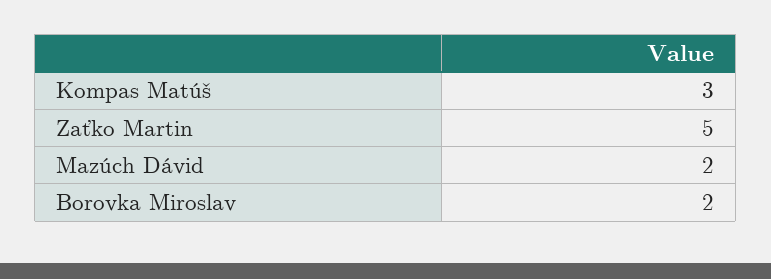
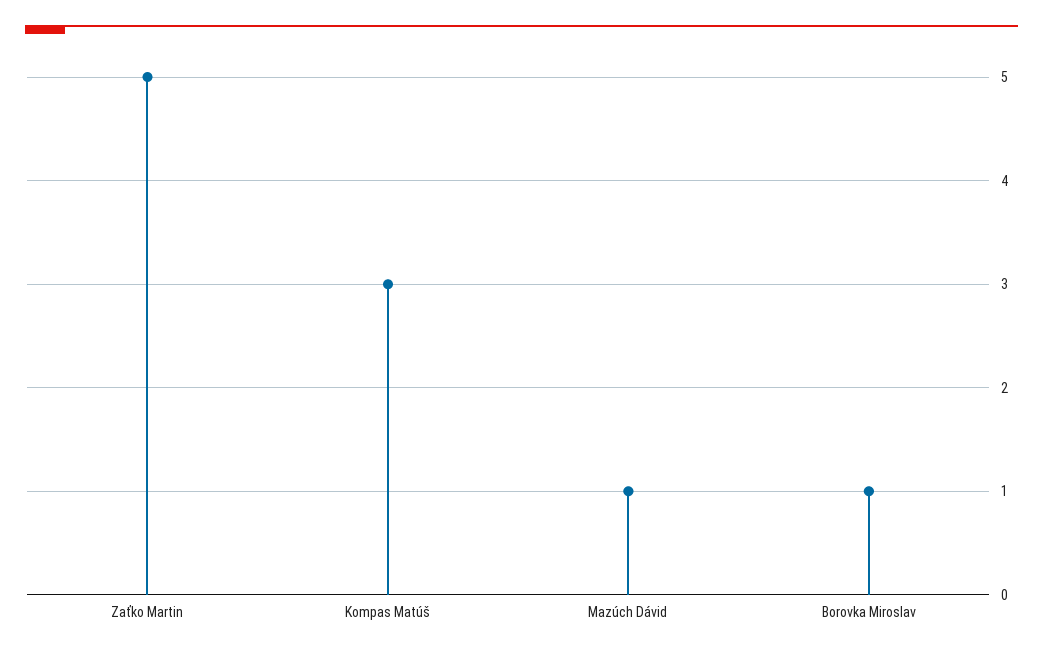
Mazúch Dávid: 2 -> 1
Borovka Miroslav: 2 -> 1

